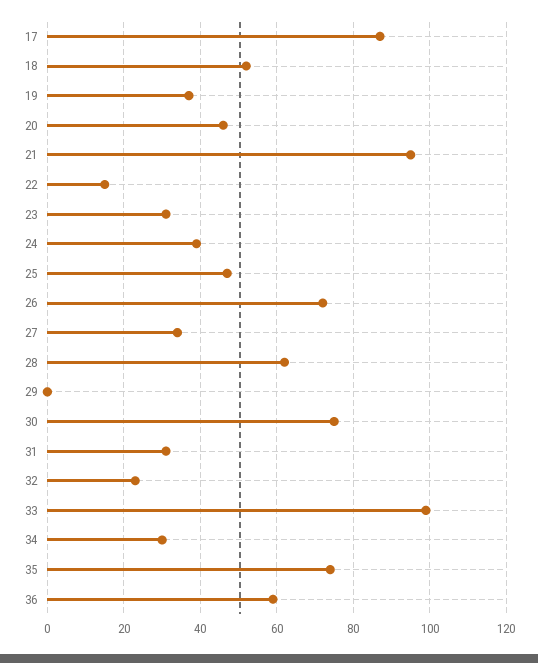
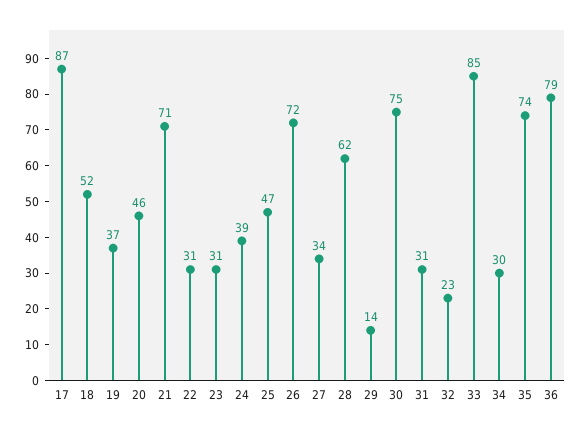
21: 95 -> 71
22: 15 -> 31
29: 0 -> 14
33: 100 -> 85
36: 60 -> 79

